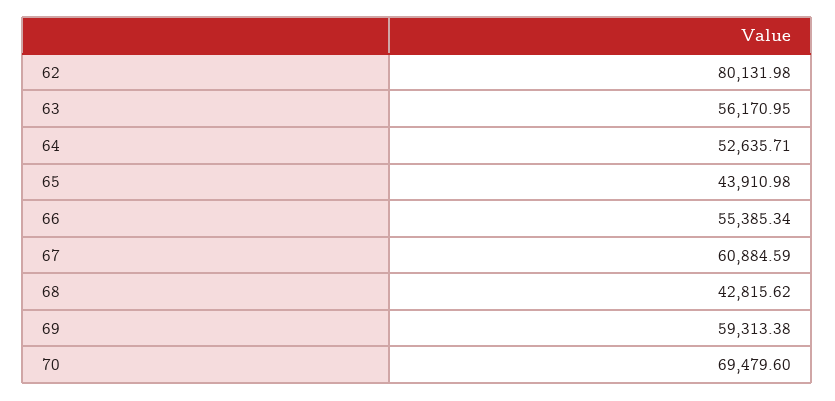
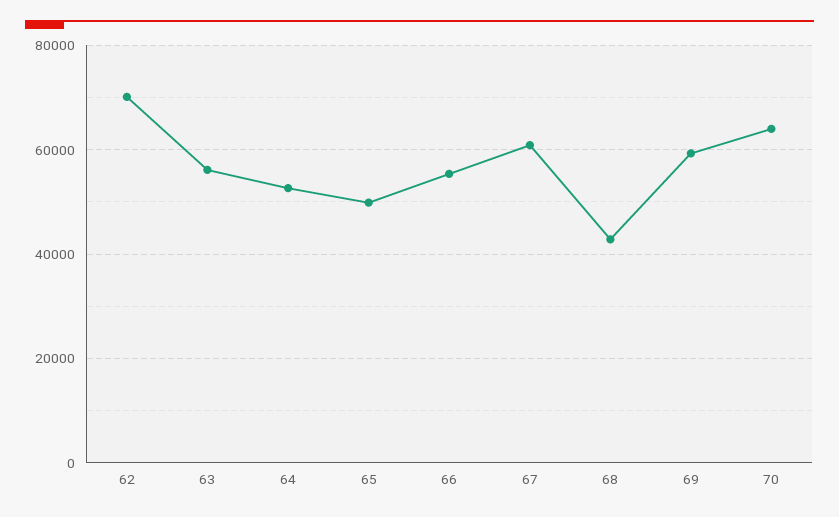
62: 80131.98 -> 70000
65: 43910.98 -> 50000
70: 69479.6 -> 64000

